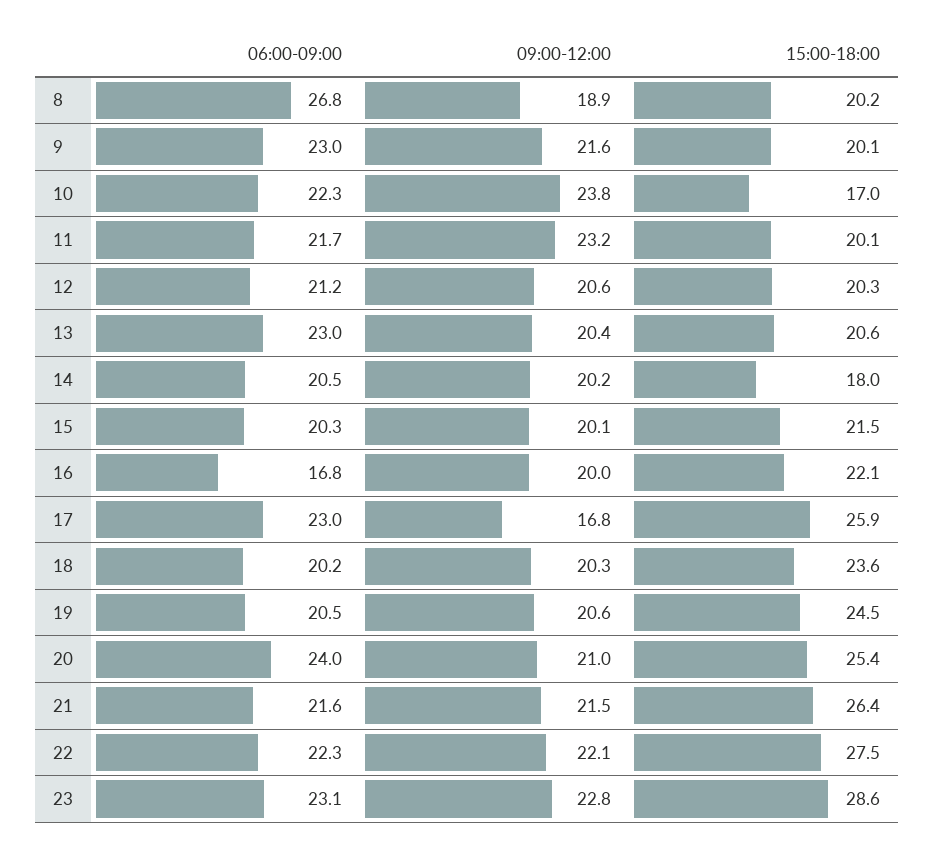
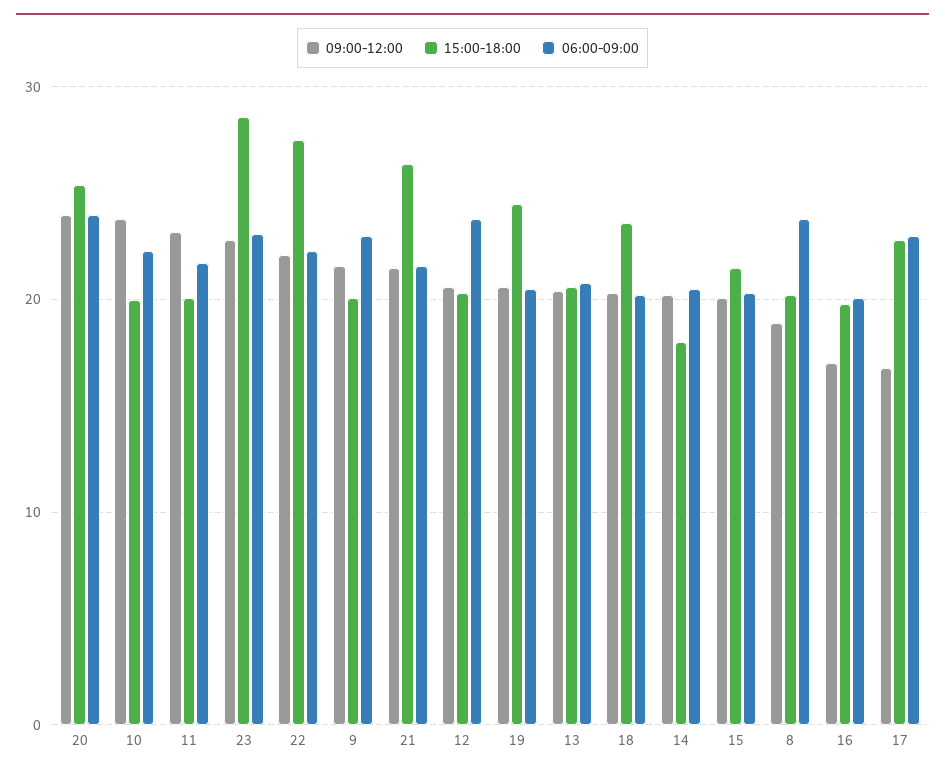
06:00-09:00, 8: 26.8 -> 24
15:00-18:00, 10: 17 -> 20
06:00-09:00, 12: 21.2 -> 24
06:00-09:00, 13: 23 -> 21
06:00-09:00, 16: 16.8 -> 20
09:00-12:00, 16: 20 -> 17
15:00-18:00, 16: 22.1 -> 20
15:00-18:00, 17: 25.9 -> 23
09:00-12:00, 20: 21 -> 24

